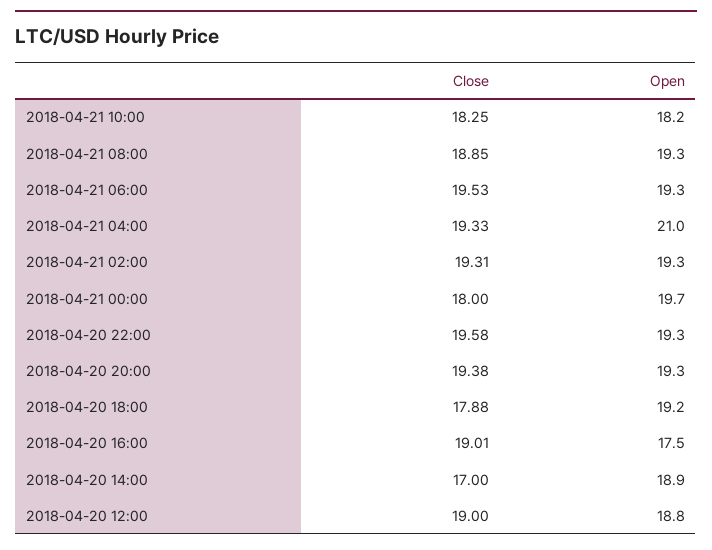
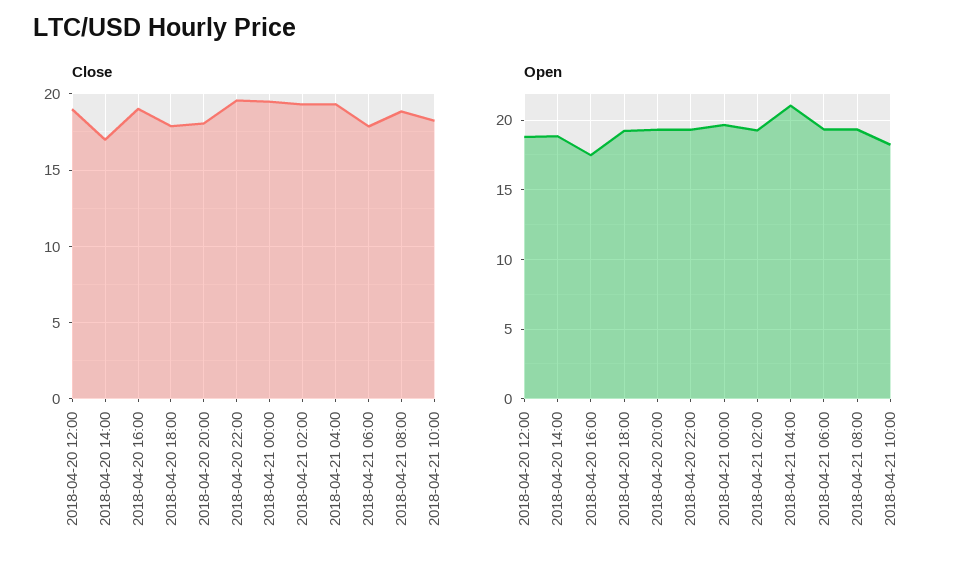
Close, 2018-04-21 06:00: 19.53 -> 18
Close, 2018-04-21 00:00: 18 -> 19.5
Close, 2018-04-20 20:00: 19.38 -> 18

